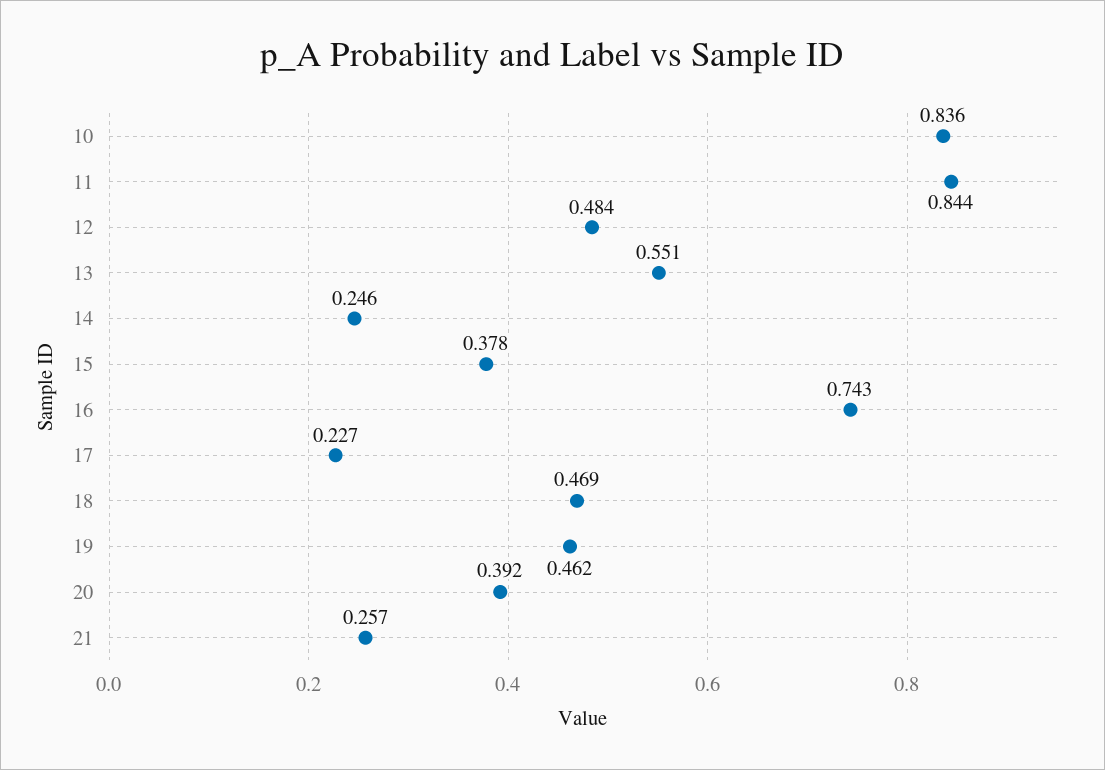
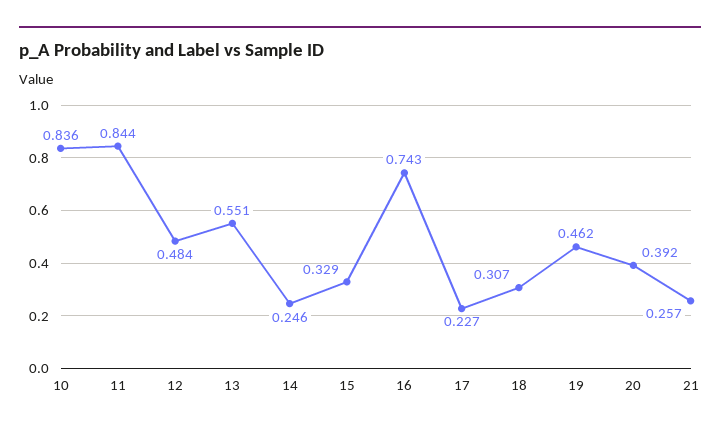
15: 0.378 -> 0.329
18: 0.469 -> 0.307

